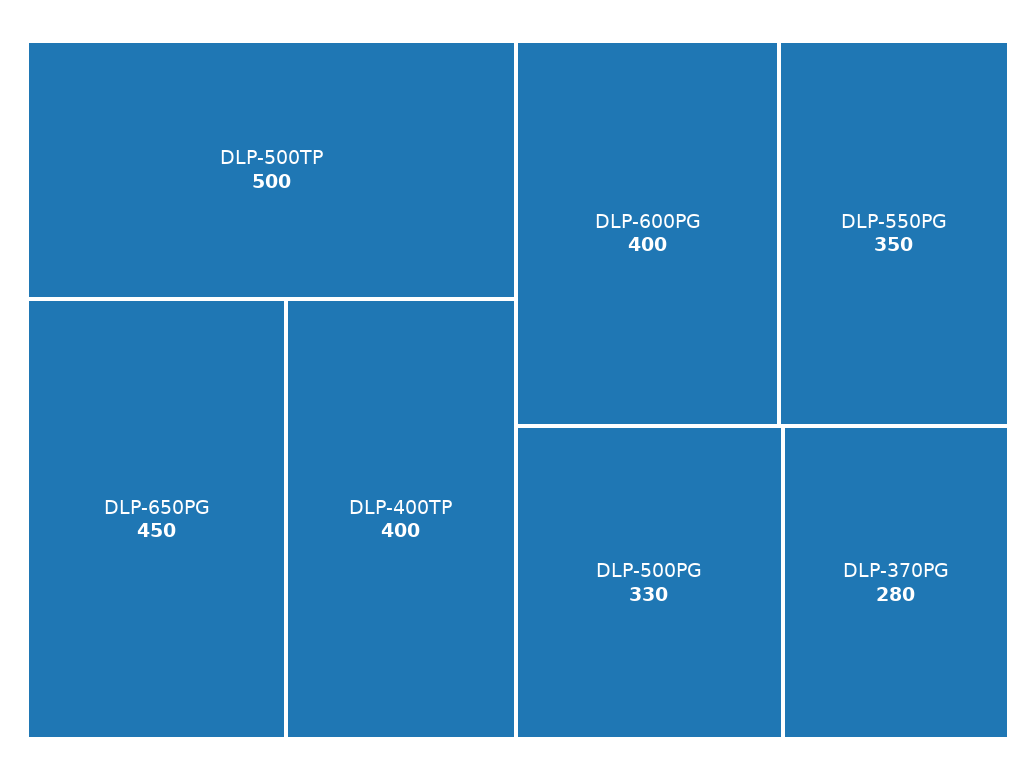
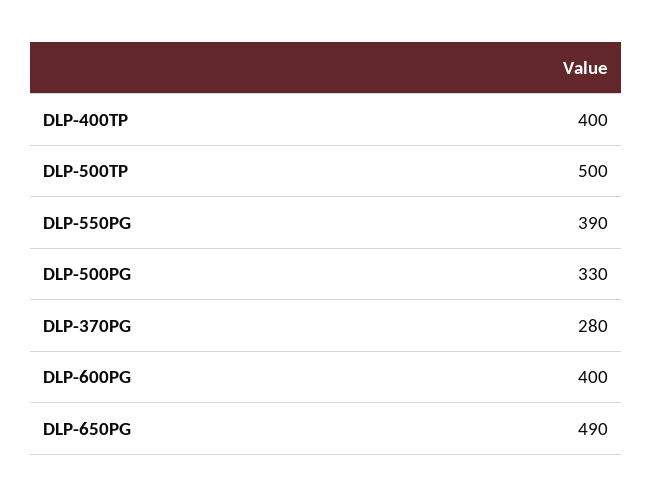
DLP-650PG: 450 -> 490
DLP-550PG: 350 -> 390

